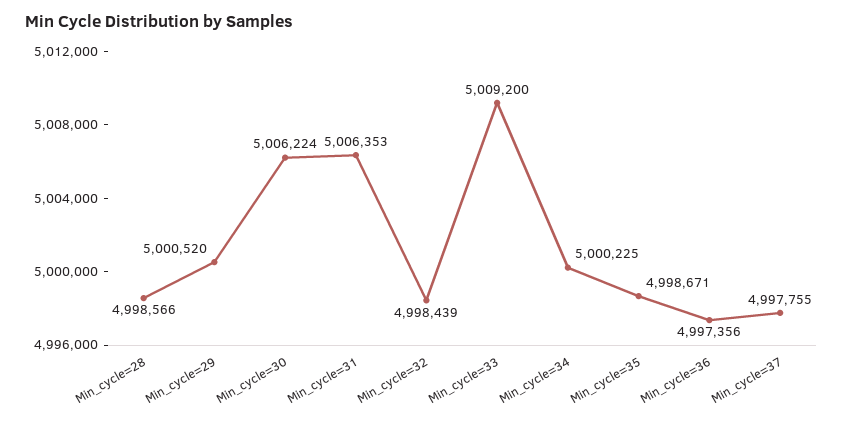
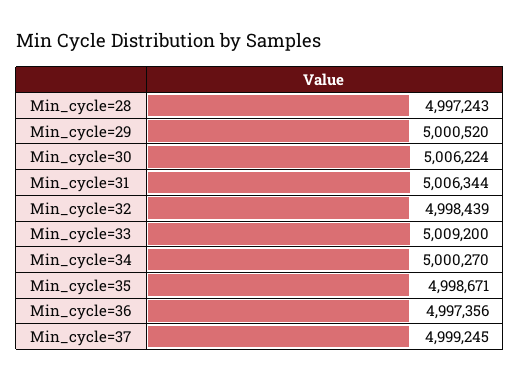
Min_cycle=28: 4998566 -> 4997243
Min_cycle=31: 5006353 -> 5006344
Min_cycle=34: 5000225 -> 5000270
Min_cycle=37: 4997755 -> 4999245

